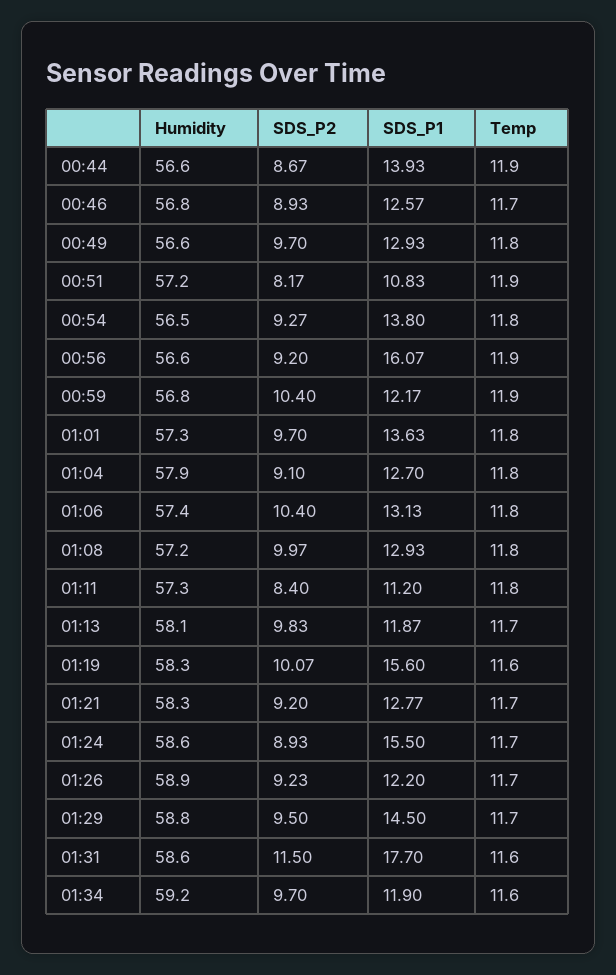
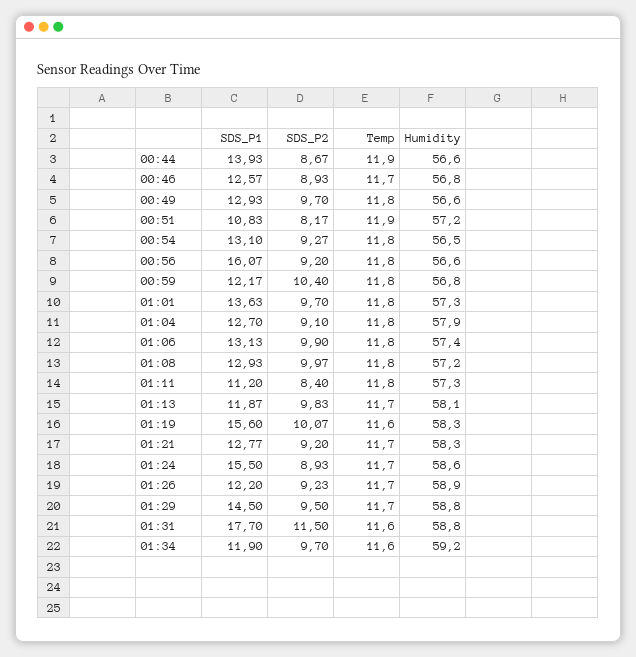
SDS_P1, 00:54: 13.8 -> 13.1
Temp, 00:56: 11.9 -> 11.8
Temp, 00:59: 11.9 -> 11.8
SDS_P2, 01:06: 10.4 -> 9.9
Humidity, 01:31: 58.6 -> 58.8

